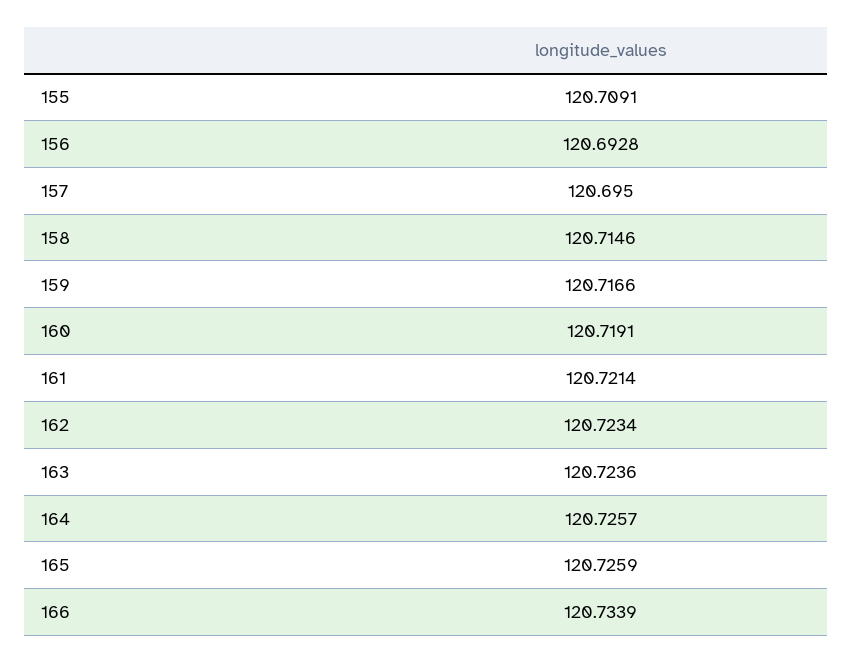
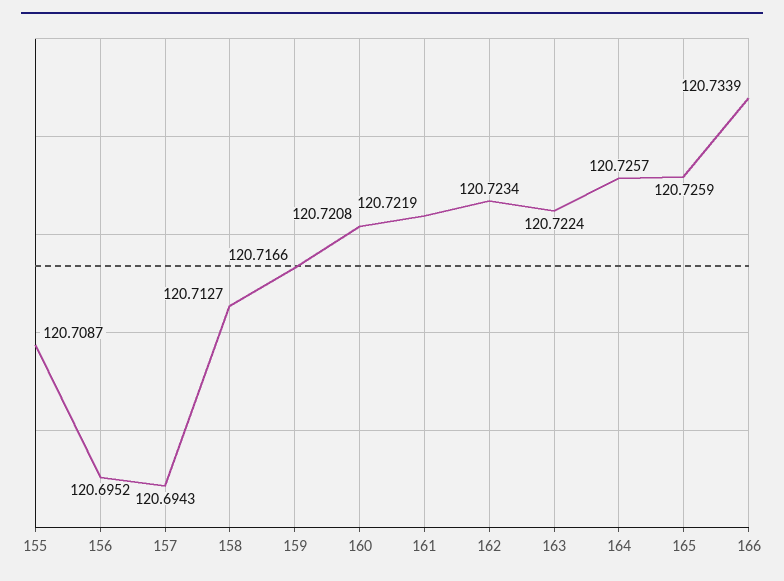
155: 120.7091 -> 120.7087
156: 120.6928 -> 120.6952
157: 120.695 -> 120.6943
158: 120.7146 -> 120.7127
160: 120.7191 -> 120.7208
161: 120.7214 -> 120.7219
163: 120.7236 -> 120.7224

